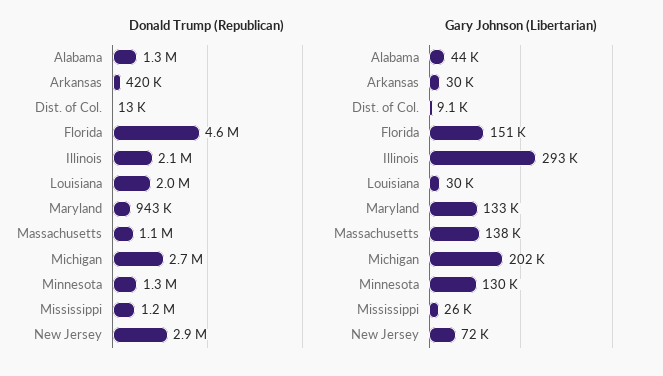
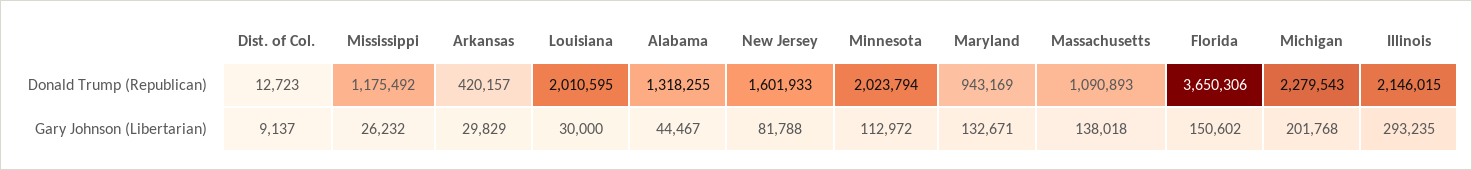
Donald Trump (Republican), Florida: 4600000 -> 3650306
Donald Trump (Republican), Michigan: 2700000 -> 2279543
Donald Trump (Republican), Minnesota: 1300000 -> 2023794
Donald Trump (Republican), New Jersey: 2900000 -> 1601933
Gary Johnson (Libertarian), Minnesota: 130000 -> 112972
Gary Johnson (Libertarian), New Jersey: 72000 -> 81788

